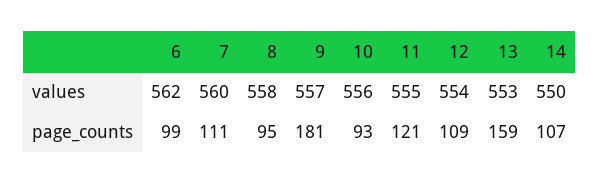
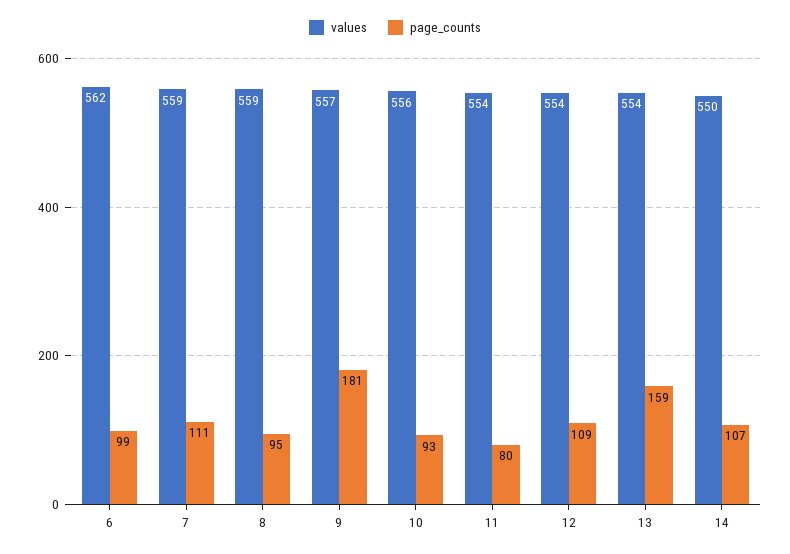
values, 7: 560 -> 559
values, 8: 558 -> 559
values, 11: 555 -> 554
values, 13: 553 -> 554
page_counts, 11: 121 -> 80

